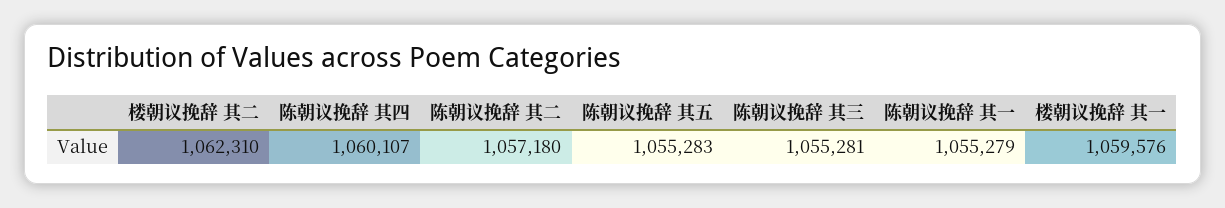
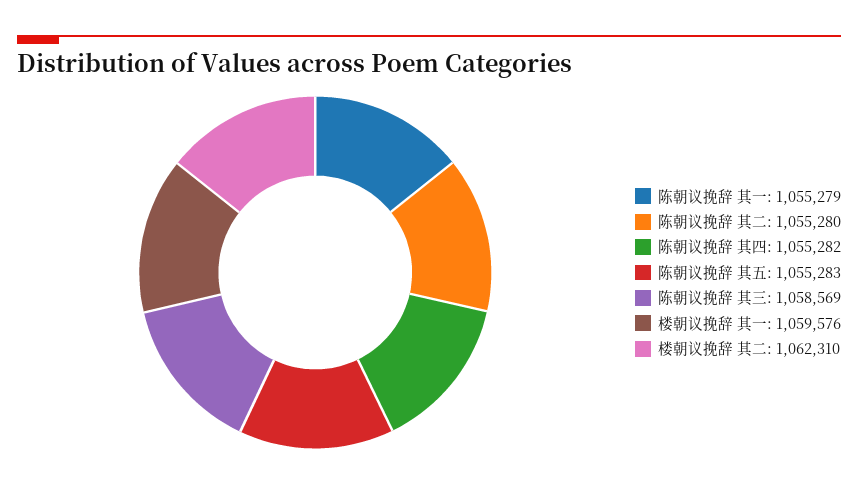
陈朝议挽辞 其四: 1060107 -> 1055282
陈朝议挽辞 其二: 1057180 -> 1055280
陈朝议挽辞 其三: 1055281 -> 1058569

